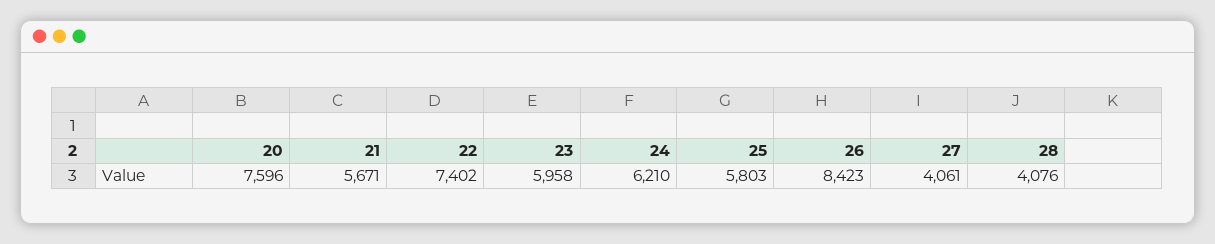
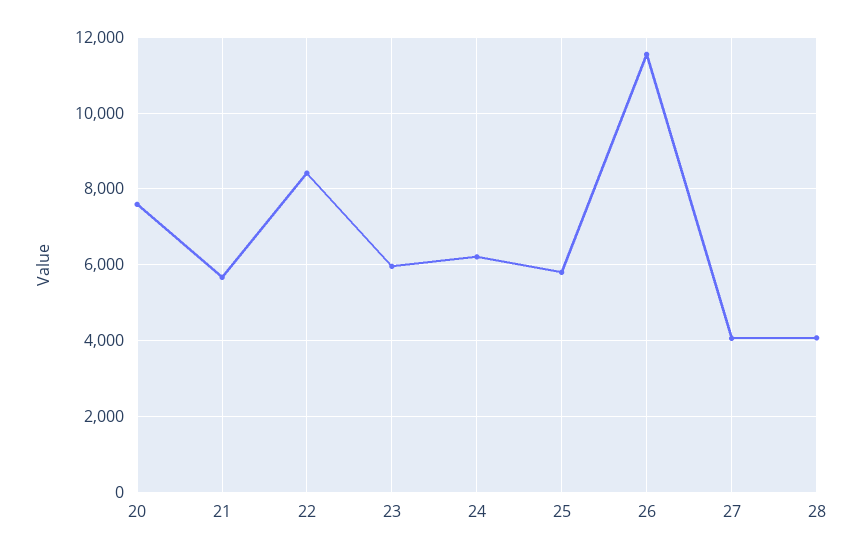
22: 7402 -> 8400
26: 8423 -> 11600

